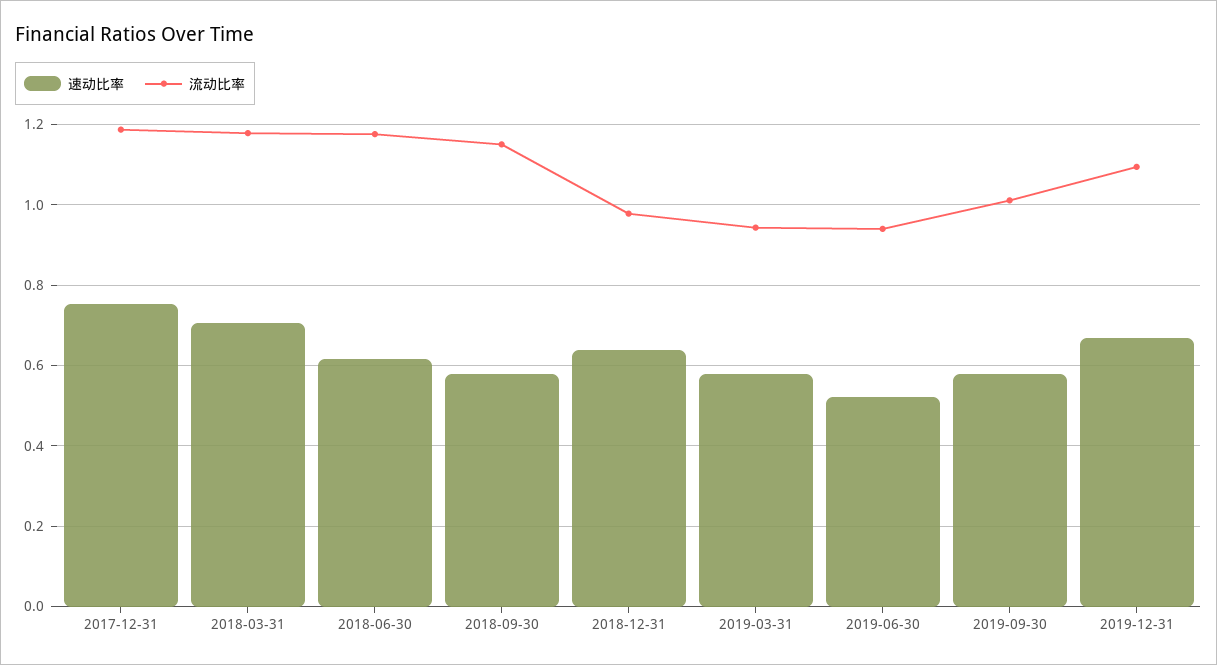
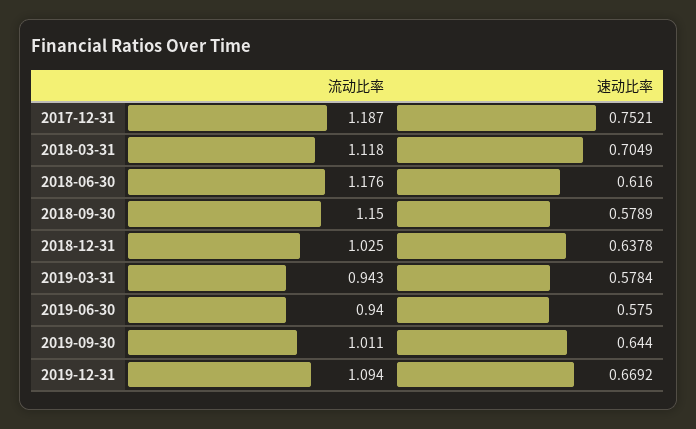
流动比率, 2018-03-31: 1.18 -> 1.118
流动比率, 2018-12-31: 0.98 -> 1.025
速动比率, 2019-06-30: 0.52 -> 0.575
速动比率, 2019-09-30: 0.58 -> 0.644

